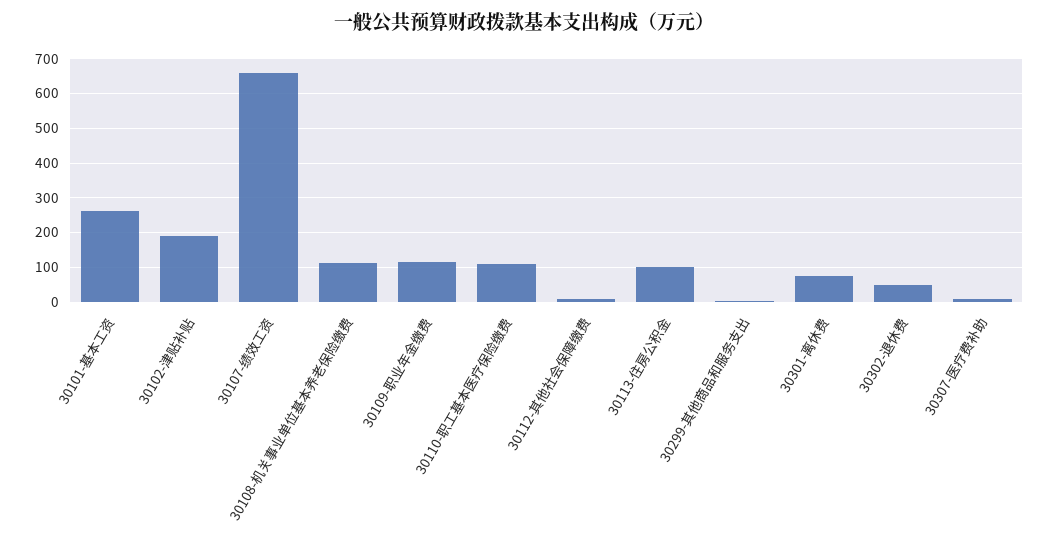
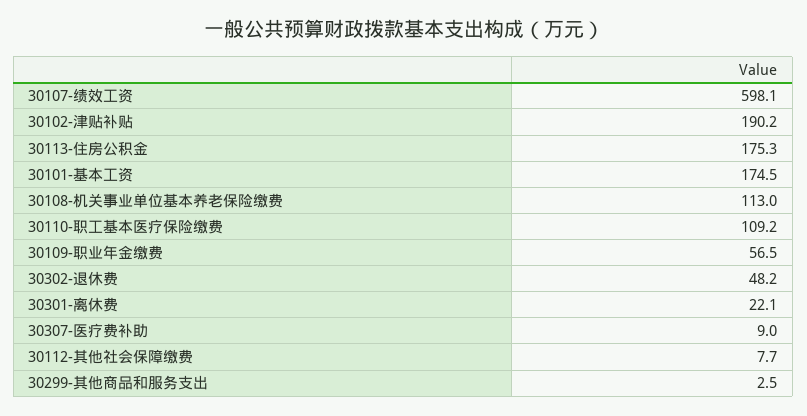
30101-基本工资: 260 -> 174.5
30107-绩效工资: 660 -> 598.1
30109-职业年金缴费: 120 -> 56.5
30113-住房公积金: 100 -> 175.3
30301-离休费: 80 -> 22.1

